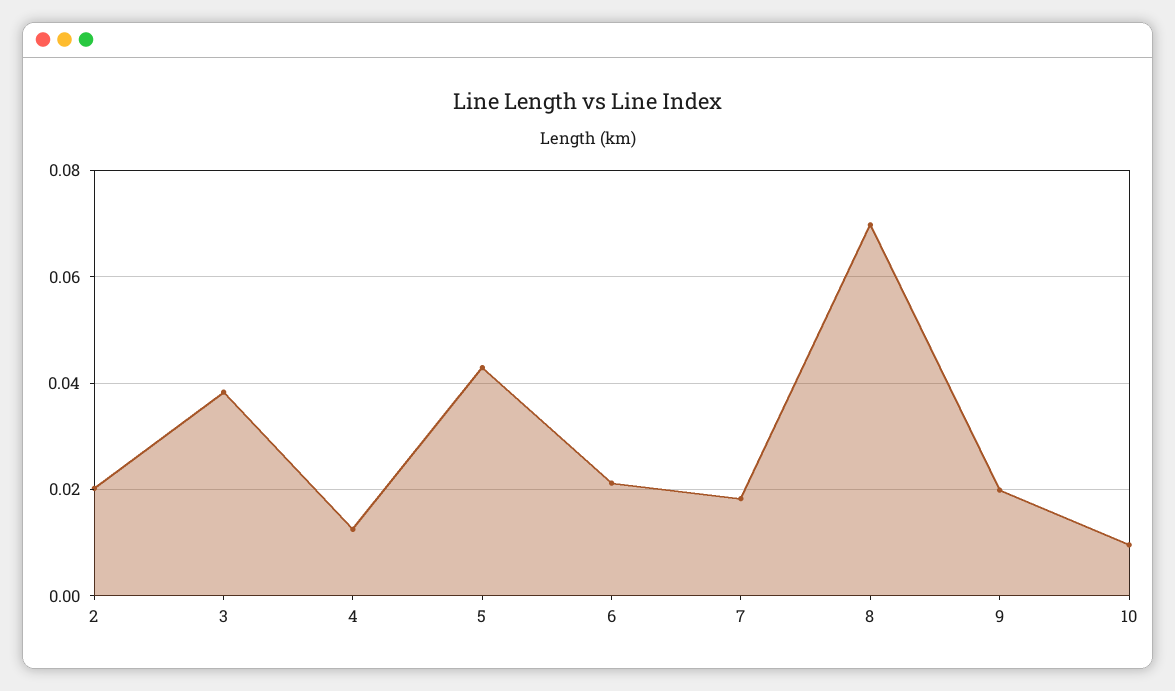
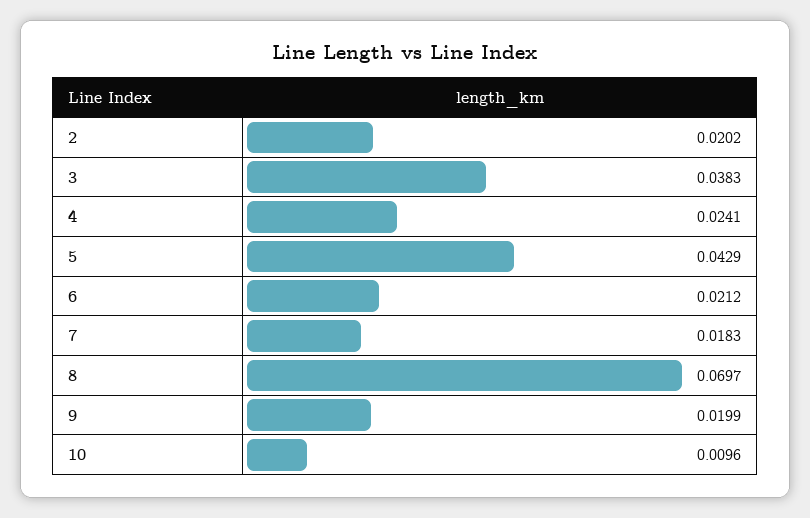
4: 0.012 -> 0.0241

